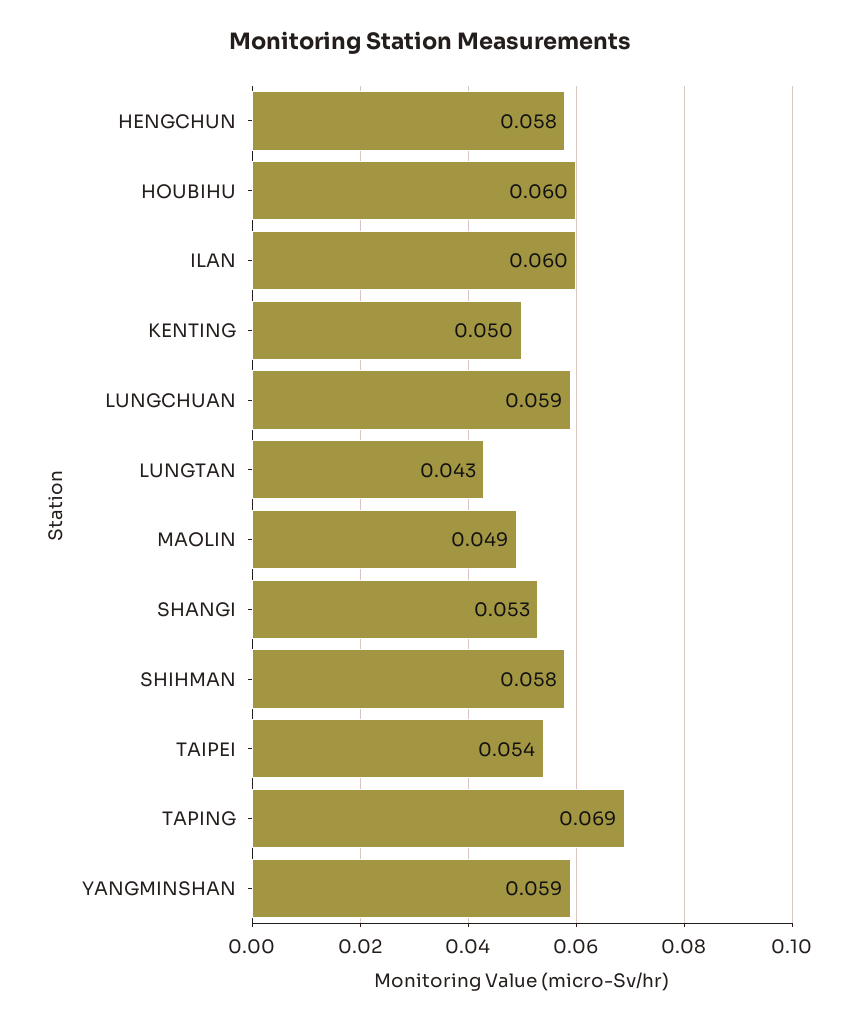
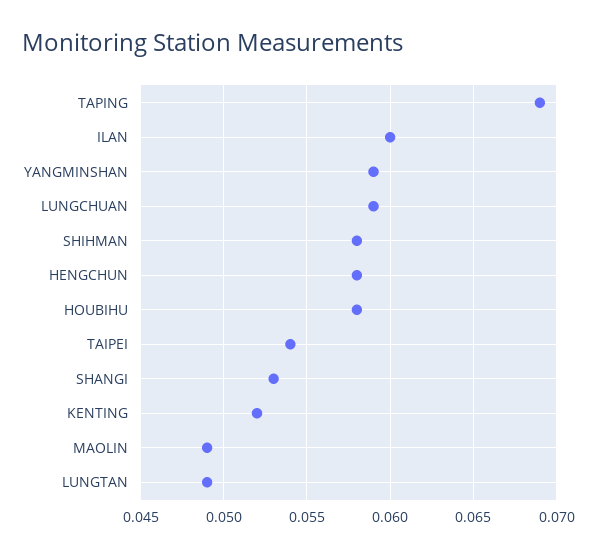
HOUBIHU: 0.06 -> 0.058
KENTING: 0.05 -> 0.052
LUNGTAN: 0.043 -> 0.049

